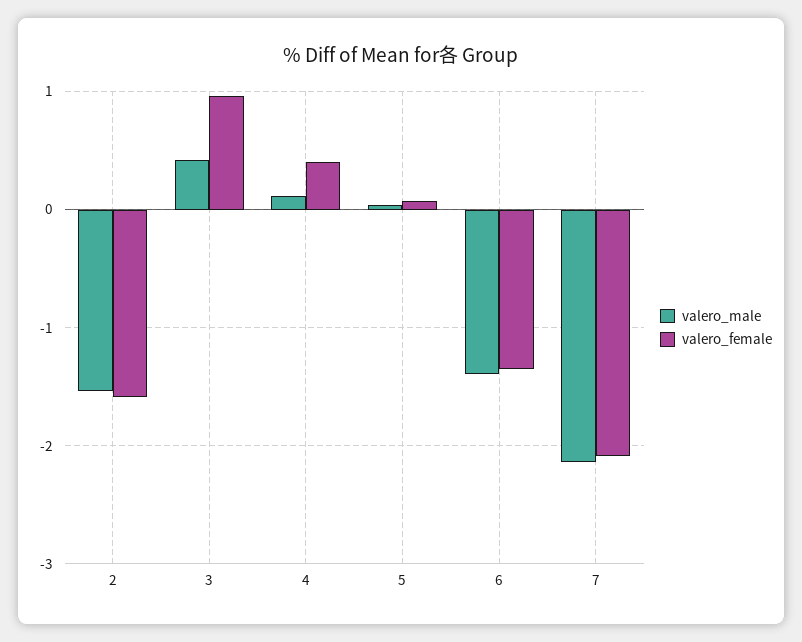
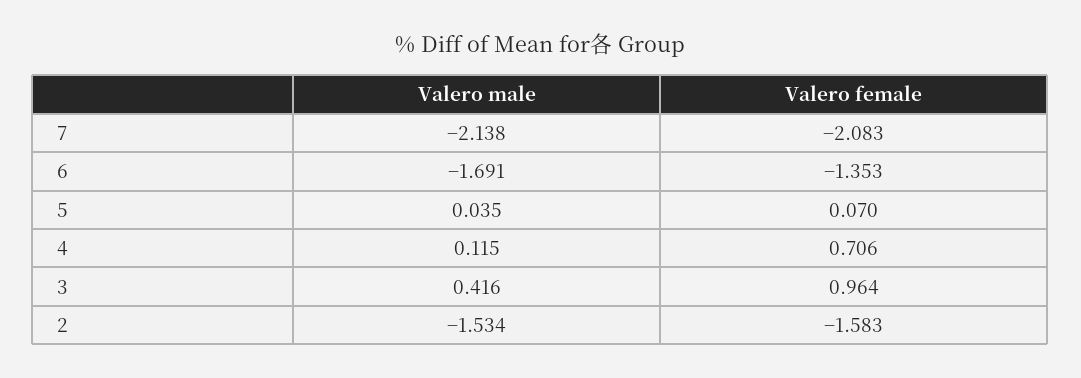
valero_female, 4: 0.4 -> 0.706
valero_male, 6: -1.4 -> -1.691

